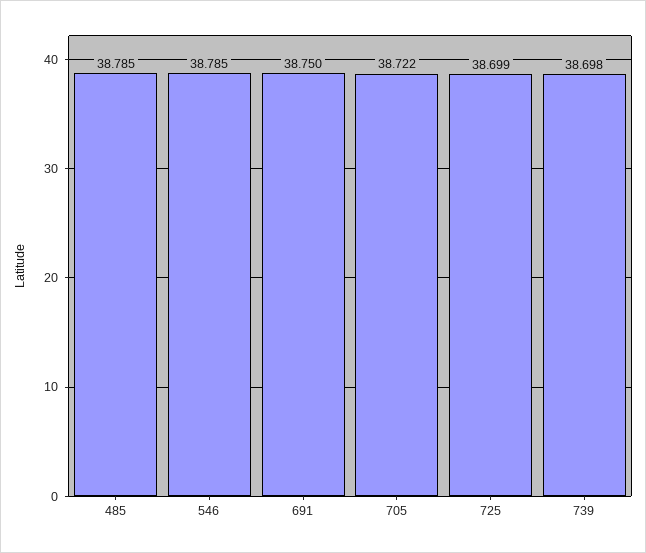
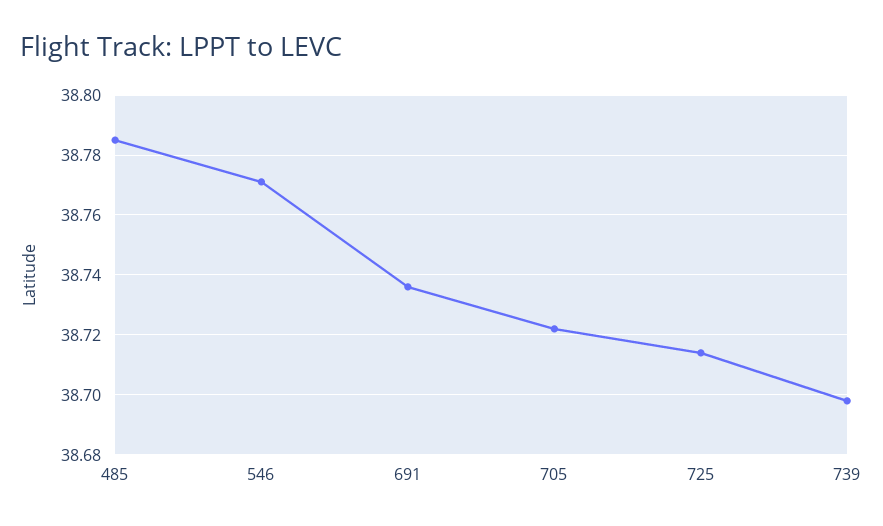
546: 38.785 -> 38.77
691: 38.75 -> 38.735
725: 38.699 -> 38.715

